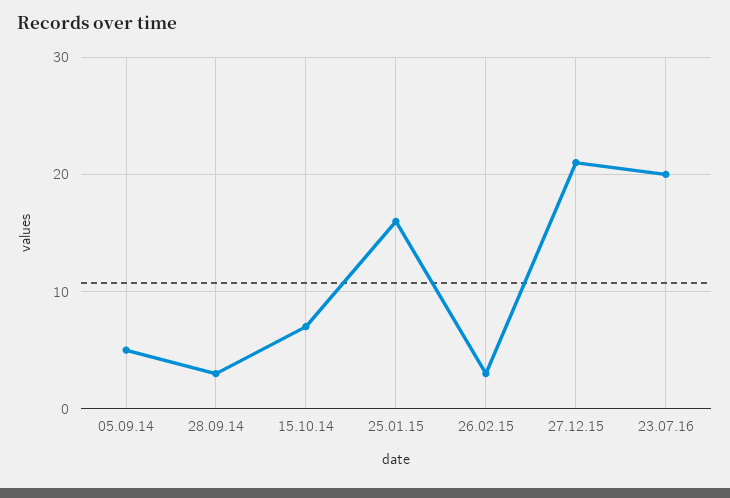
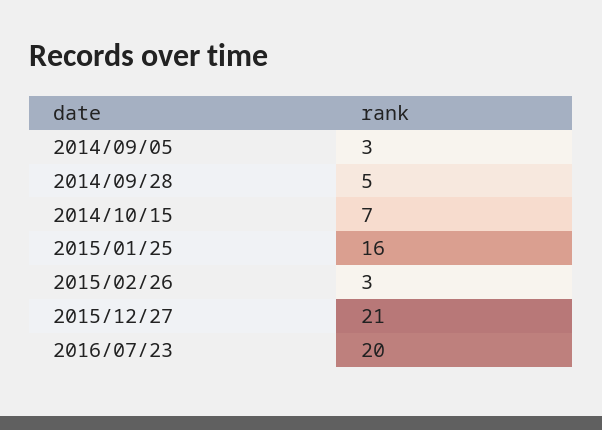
05.09.14: 5 -> 3
28.09.14: 3 -> 5

